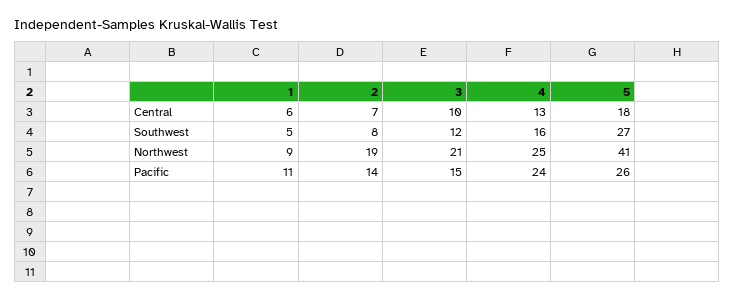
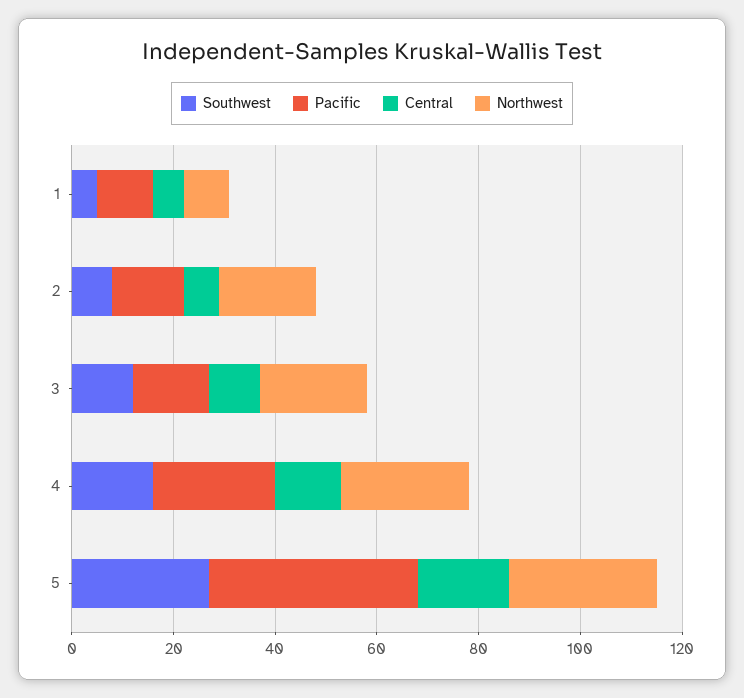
Northwest, 5: 41 -> 30
Pacific, 5: 26 -> 40

